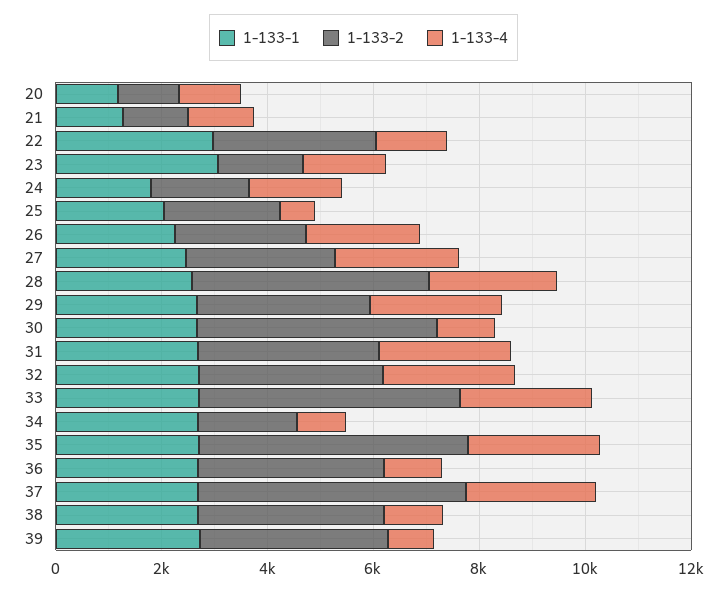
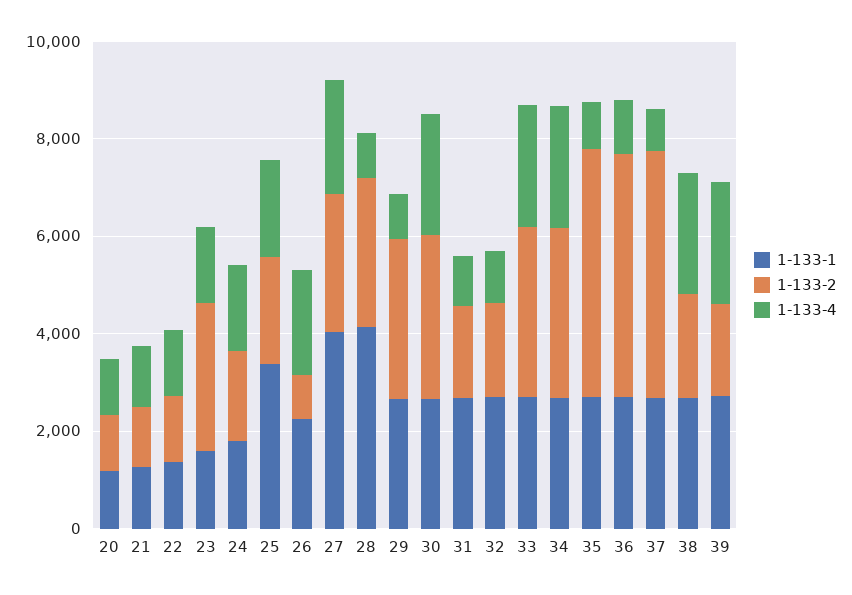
1-133-1, 22: 3000 -> 1500
1-133-2, 22: 3000 -> 1500
1-133-1, 23: 3000 -> 1500
1-133-2, 23: 1500 -> 3000
1-133-1, 25: 2000 -> 3500
1-133-4, 25: 500 -> 2000
1-133-2, 26: 2500 -> 1000
1-133-1, 27: 2500 -> 4000
1-133-1, 28: 2500 -> 4000
1-133-2, 28: 4500 -> 3000
1-133-4, 28: 2500 -> 1000
1-133-4, 29: 2500 -> 1000
1-133-2, 30: 4500 -> 3500
1-133-4, 30: 1000 -> 2500
1-133-2, 31: 3500 -> 2000
1-133-4, 31: 2500 -> 1000
1-133-2, 32: 3500 -> 2000
1-133-4, 32: 2500 -> 1000
1-133-2, 33: 5000 -> 3500
1-133-2, 34: 2000 -> 3500
1-133-4, 34: 1000 -> 2500
1-133-4, 35: 2500 -> 1000
1-133-2, 36: 3500 -> 5000
1-133-4, 37: 2500 -> 1000
1-133-2, 38: 3500 -> 2000
1-133-4, 38: 1000 -> 2500
1-133-2, 39: 3500 -> 2000
1-133-4, 39: 1000 -> 2500

